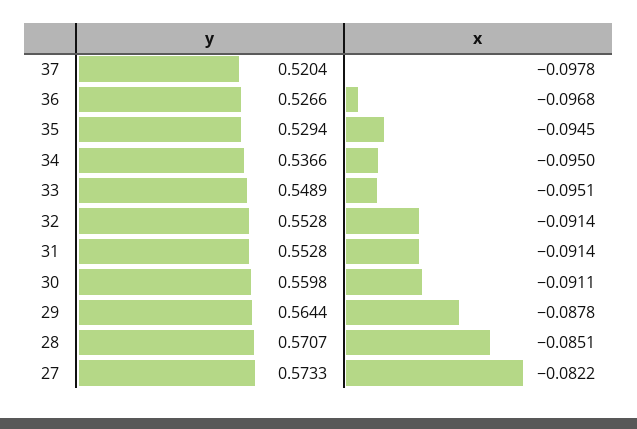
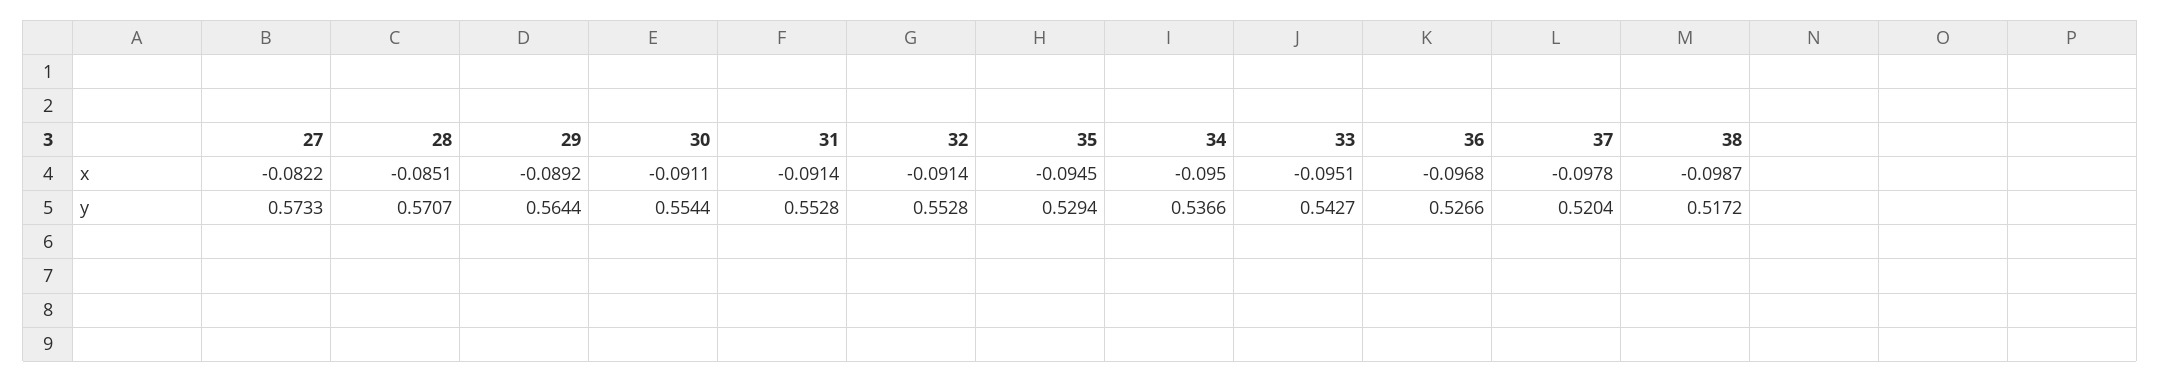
y, 33: 0.5489 -> 0.5427
y, 30: 0.5598 -> 0.5544
x, 29: -0.0878 -> -0.0892
x, 38: none -> -0.0987
y, 38: none -> 0.5172

